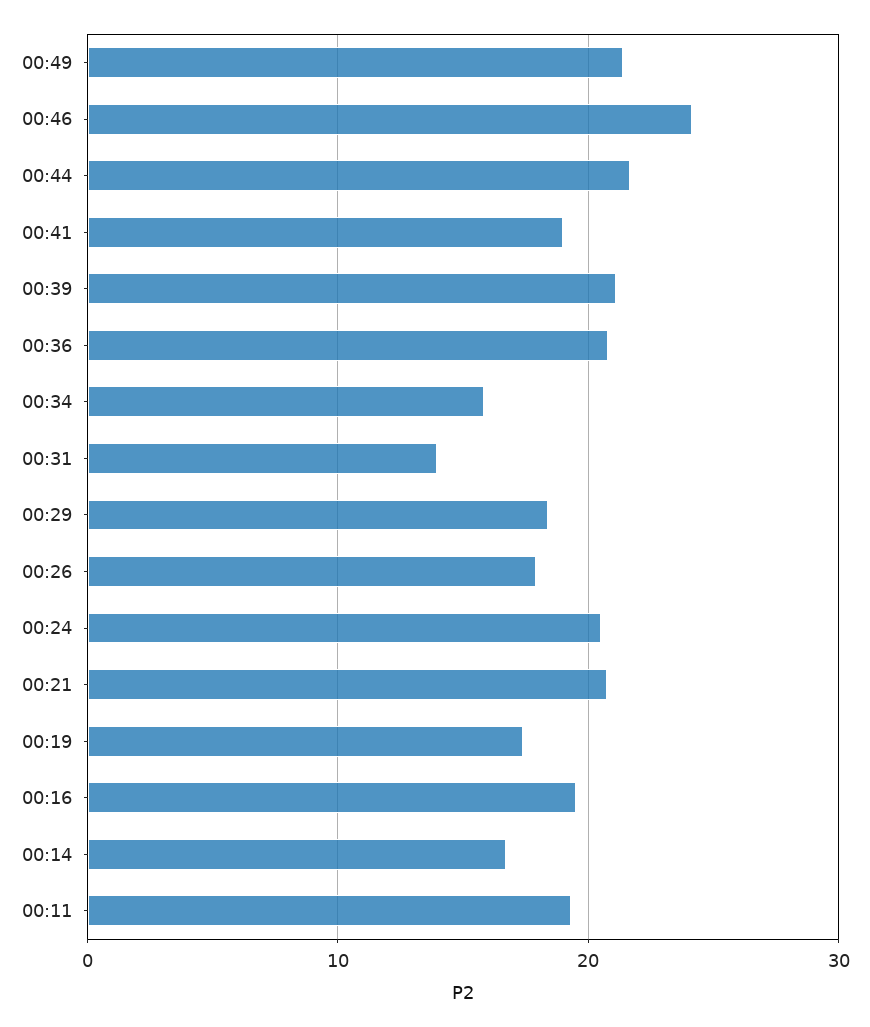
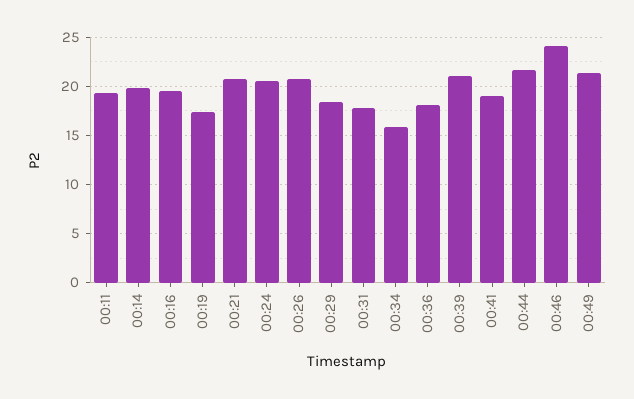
00:36: 21 -> 18
00:31: 14 -> 18
00:26: 18 -> 21
00:14: 17 -> 20

